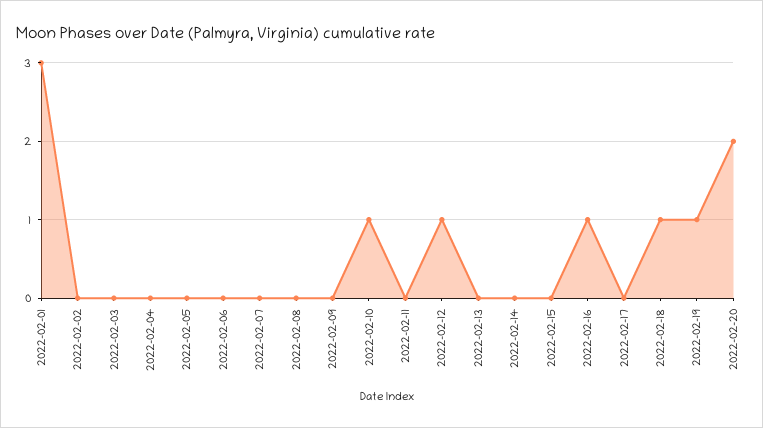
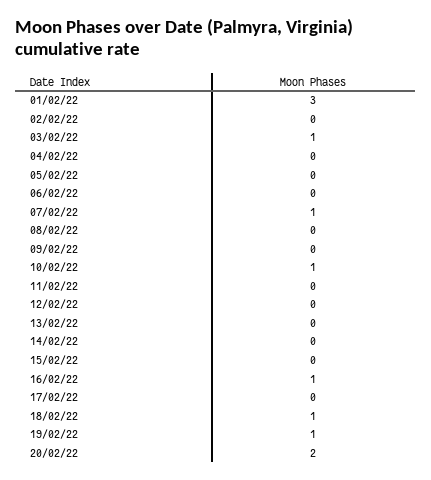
2022-02-03: 0 -> 1
2022-02-07: 0 -> 1
2022-02-12: 1 -> 0

